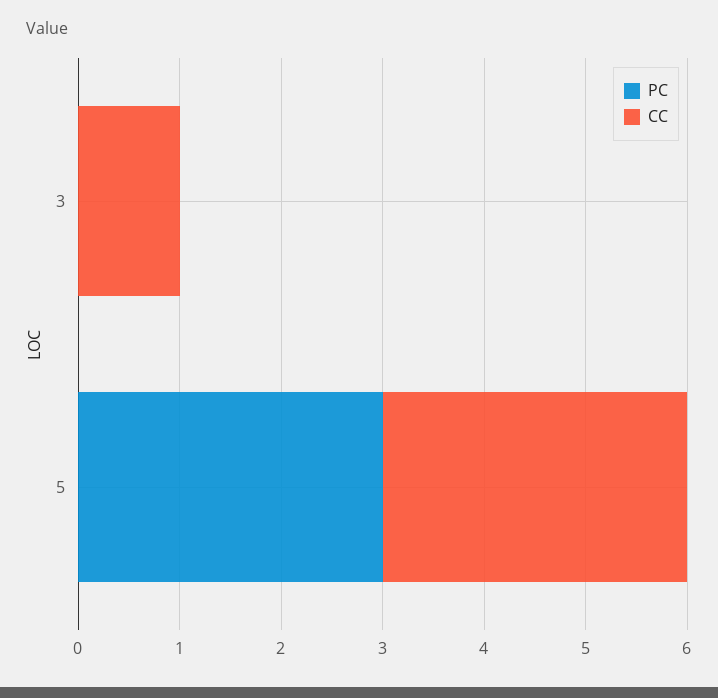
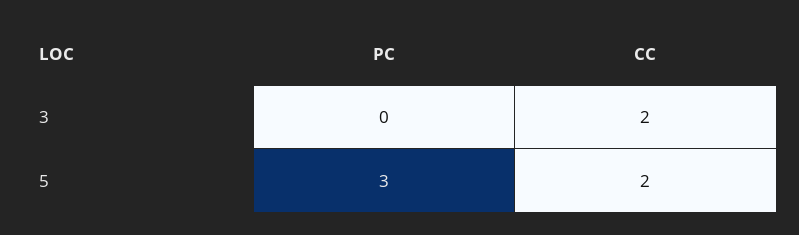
CC, 3: 1 -> 2
CC, 5: 3 -> 2

